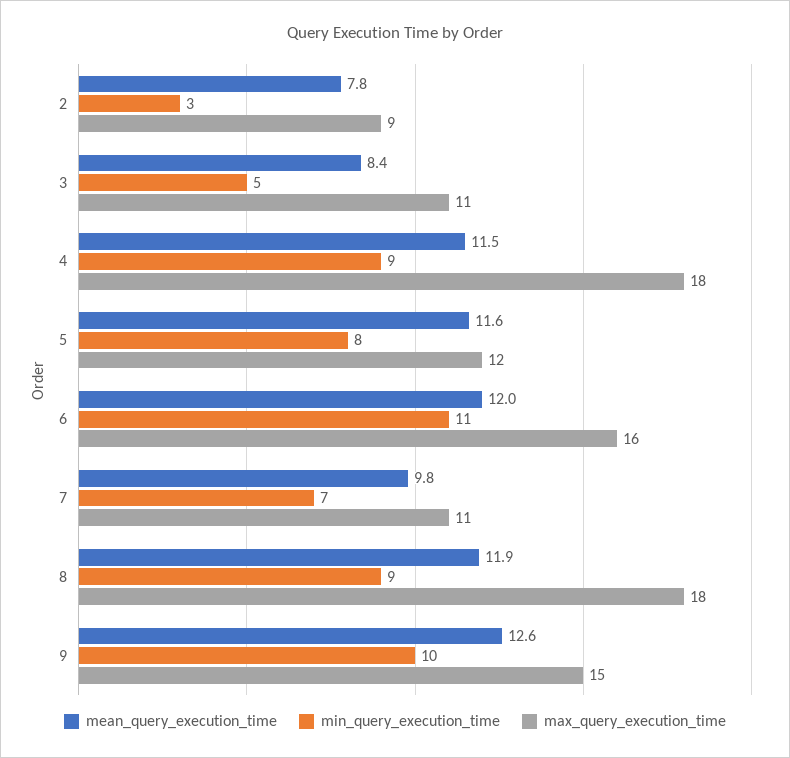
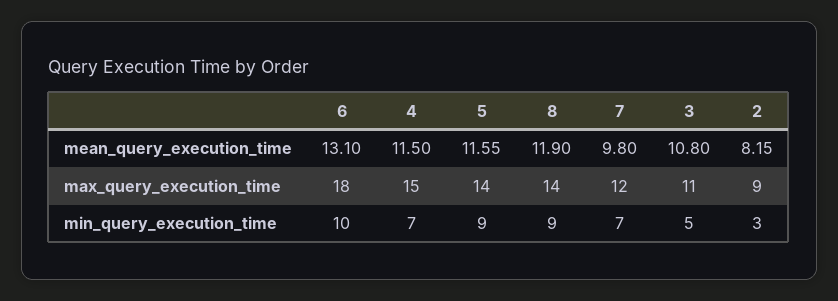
mean_query_execution_time, 2: 7.8 -> 8.15
mean_query_execution_time, 3: 8.4 -> 10.8
min_query_execution_time, 4: 9 -> 7
max_query_execution_time, 4: 18 -> 15
min_query_execution_time, 5: 8 -> 9
max_query_execution_time, 5: 12 -> 14
mean_query_execution_time, 6: 12 -> 13.1
min_query_execution_time, 6: 11 -> 10
max_query_execution_time, 6: 16 -> 18
max_query_execution_time, 7: 11 -> 12
max_query_execution_time, 8: 18 -> 14
mean_query_execution_time, 9: 12.6 -> none
min_query_execution_time, 9: 10 -> none
max_query_execution_time, 9: 15 -> none

